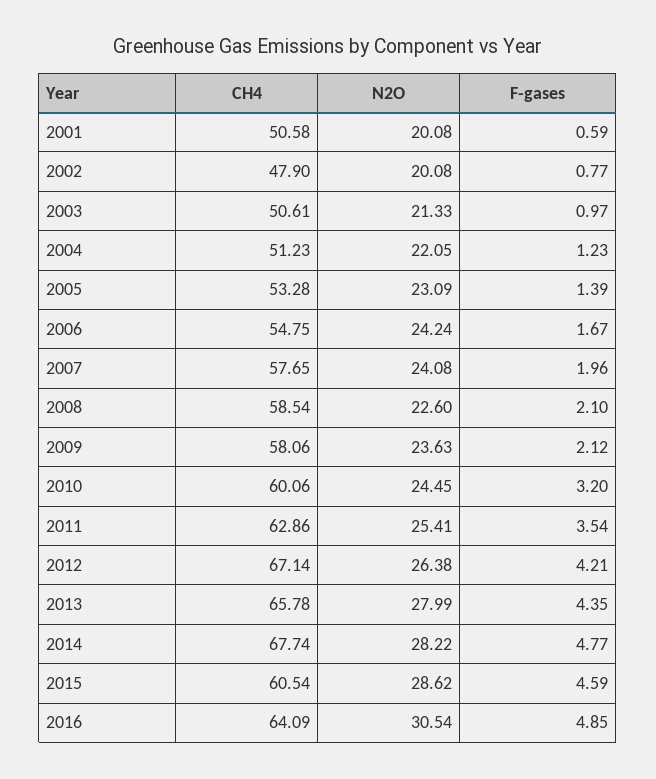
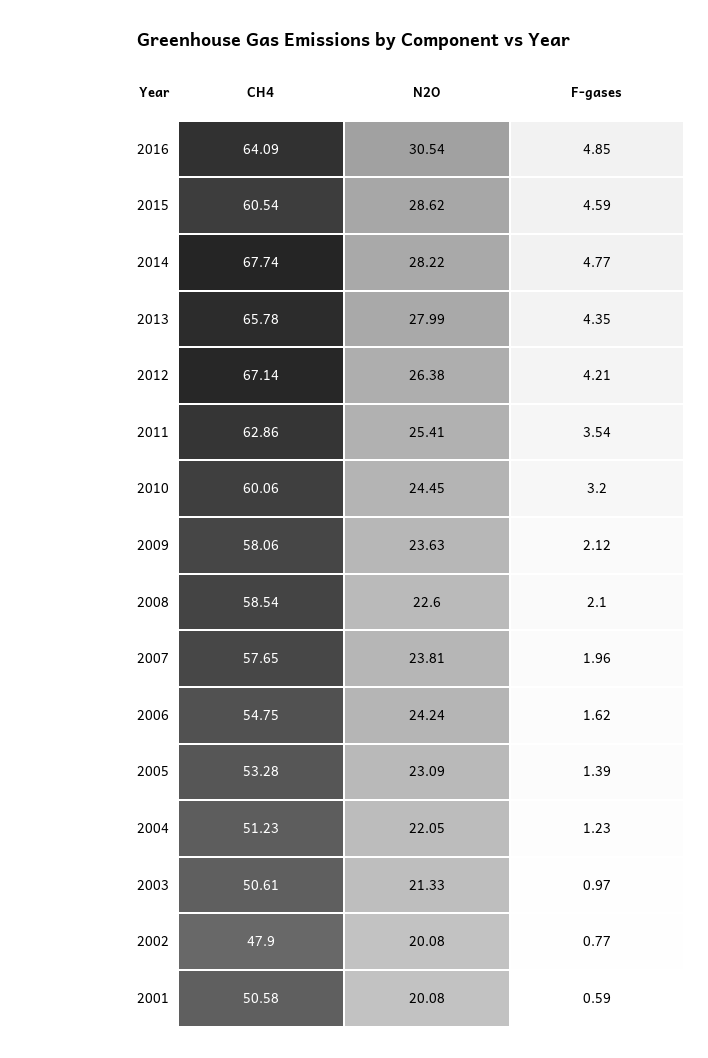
F-gases, 2006: 1.67 -> 1.62
N2O, 2007: 24.08 -> 23.81

